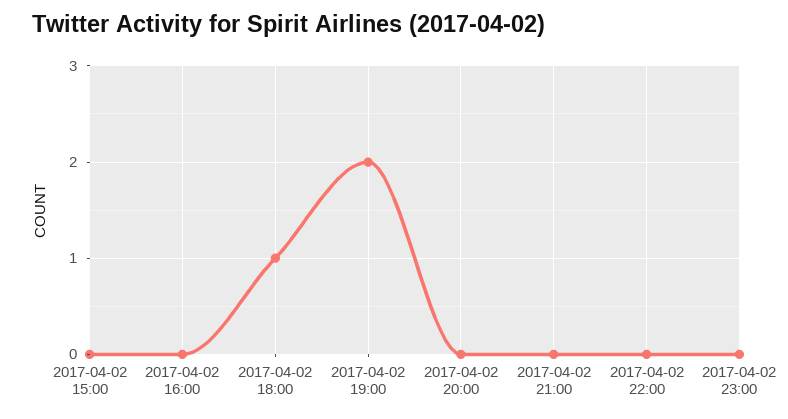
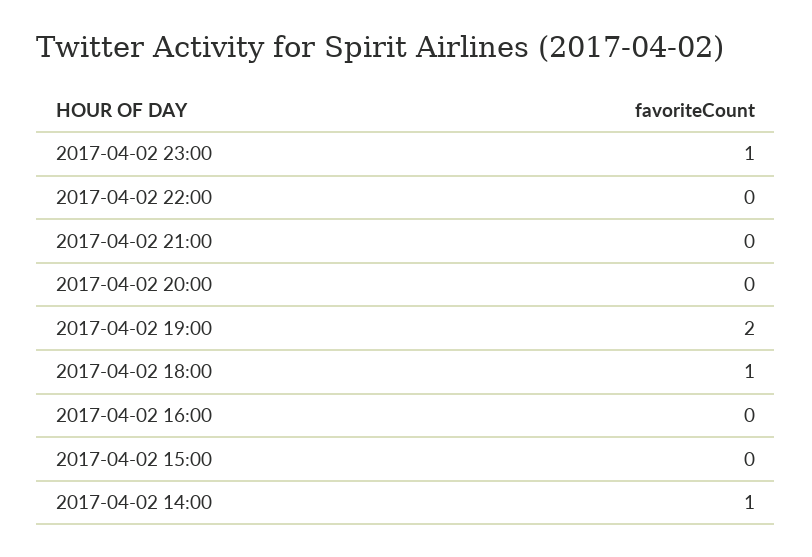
2017-04-02 23:00: 0 -> 1
2017-04-02 14:00: none -> 1

